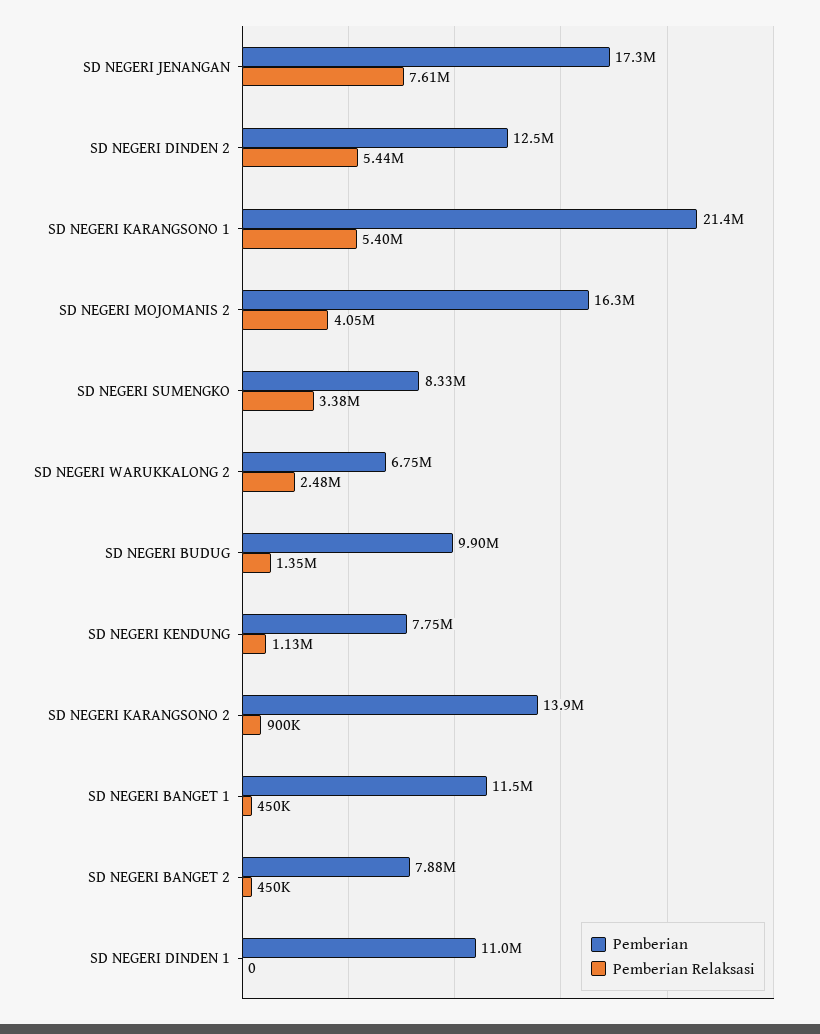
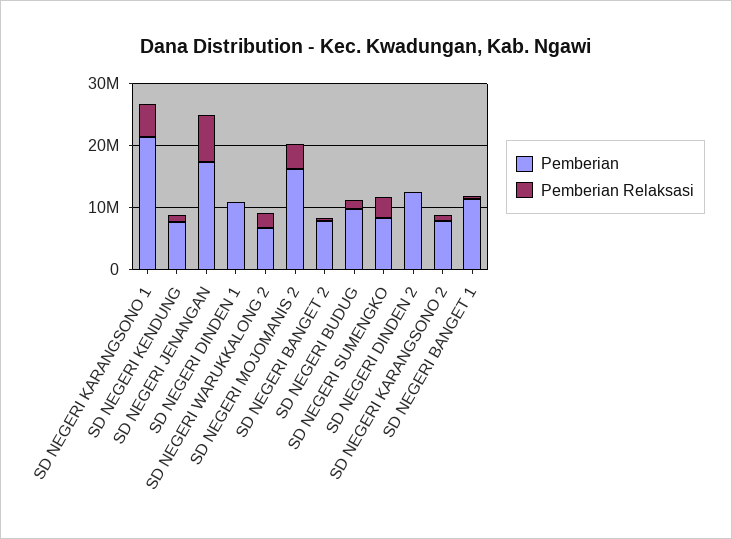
Pemberian Relaksasi, SD NEGERI DINDEN 2: 5440000 -> 0
Pemberian, SD NEGERI KARANGSONO 2: 13900000 -> 8000000

